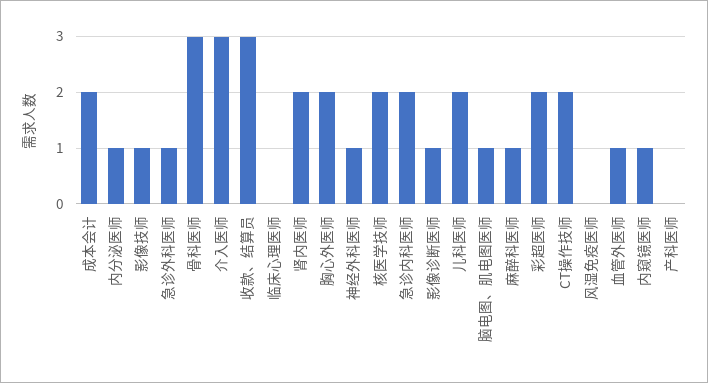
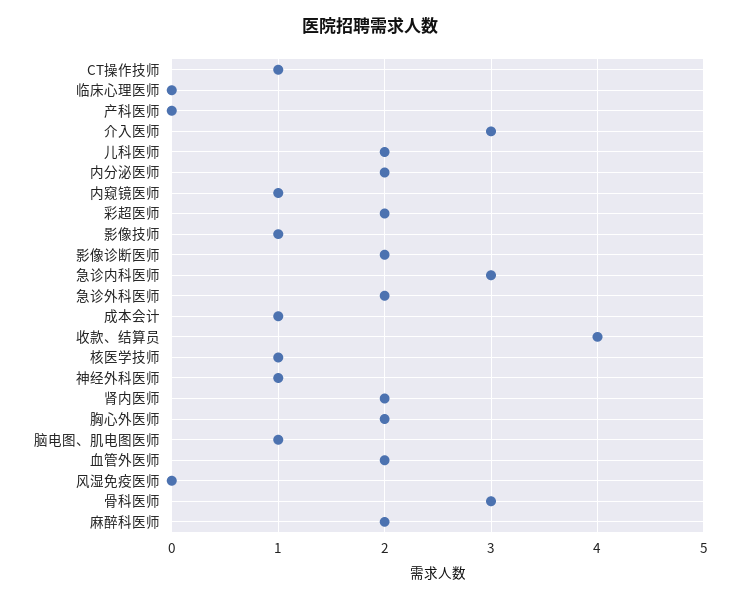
成本会计: 2 -> 1
内分泌医师: 1 -> 2
急诊外科医师: 1 -> 2
收款、结算员: 3 -> 4
核医学技师: 2 -> 1
急诊内科医师: 2 -> 3
影像诊断医师: 1 -> 2
麻醉科医师: 1 -> 2
CT操作技师: 2 -> 1
血管外医师: 1 -> 2

